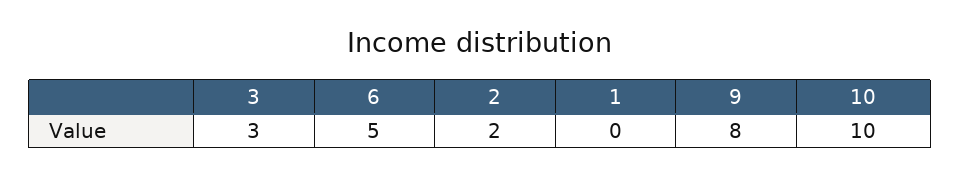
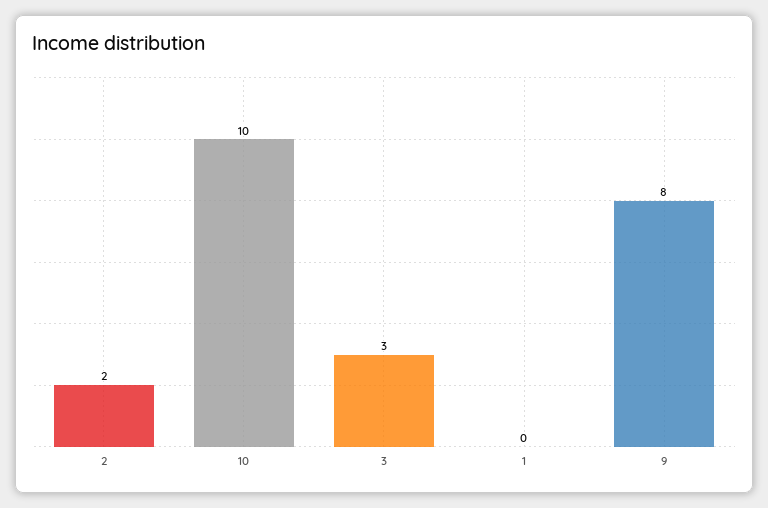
6: 5 -> none

